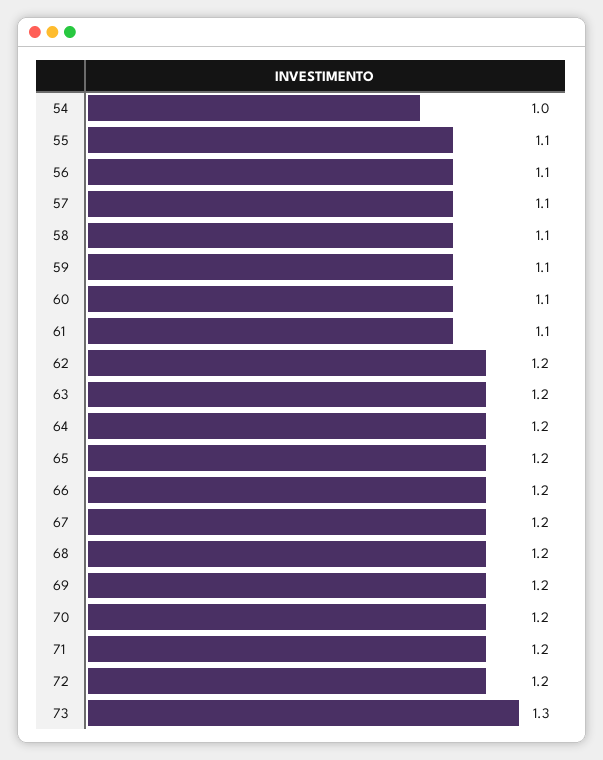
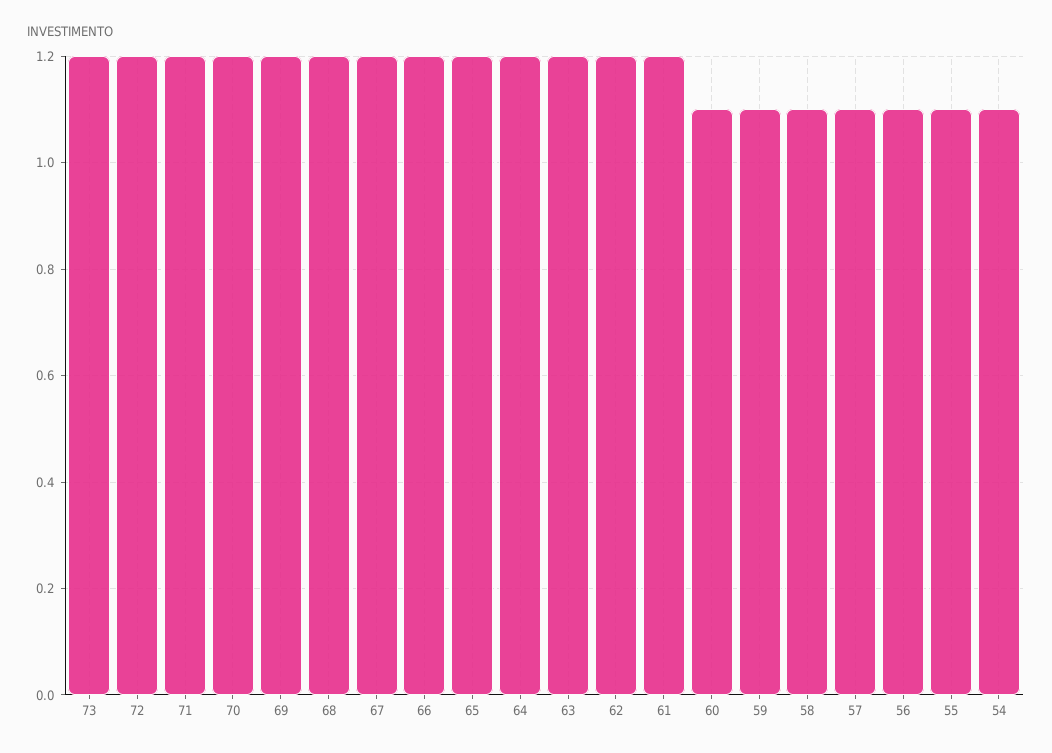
54: 1 -> 1.1
61: 1.1 -> 1.2
73: 1.3 -> 1.2

